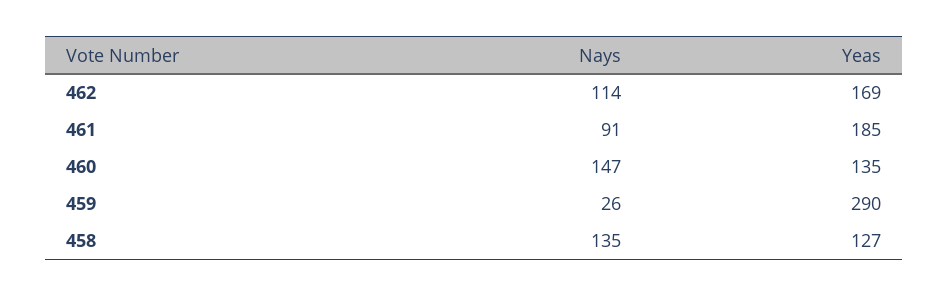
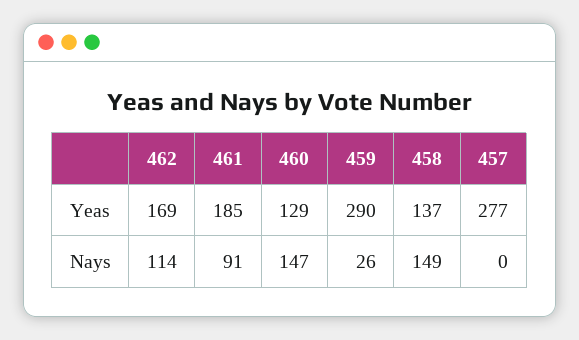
Yeas, 460: 135 -> 129
Nays, 458: 135 -> 149
Yeas, 458: 127 -> 137
Yeas, 457: none -> 277
Nays, 457: none -> 0

